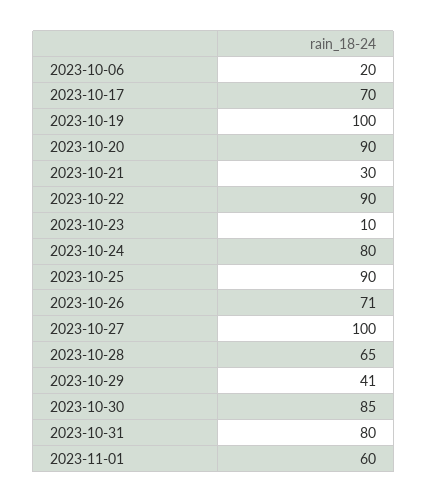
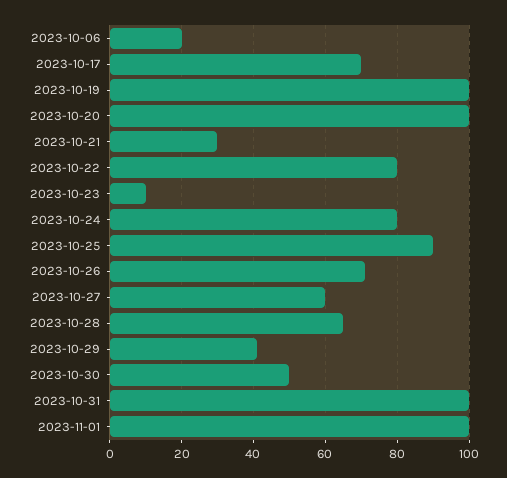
2023-10-20: 90 -> 100
2023-10-22: 90 -> 80
2023-10-27: 100 -> 60
2023-10-30: 85 -> 50
2023-10-31: 80 -> 100
2023-11-01: 60 -> 100

